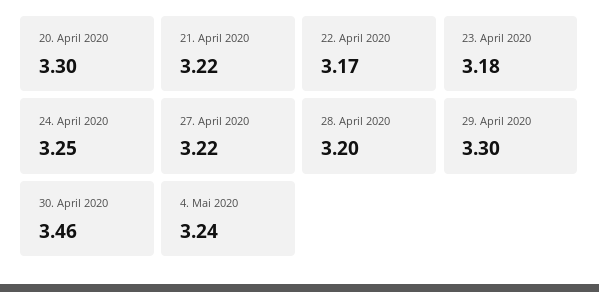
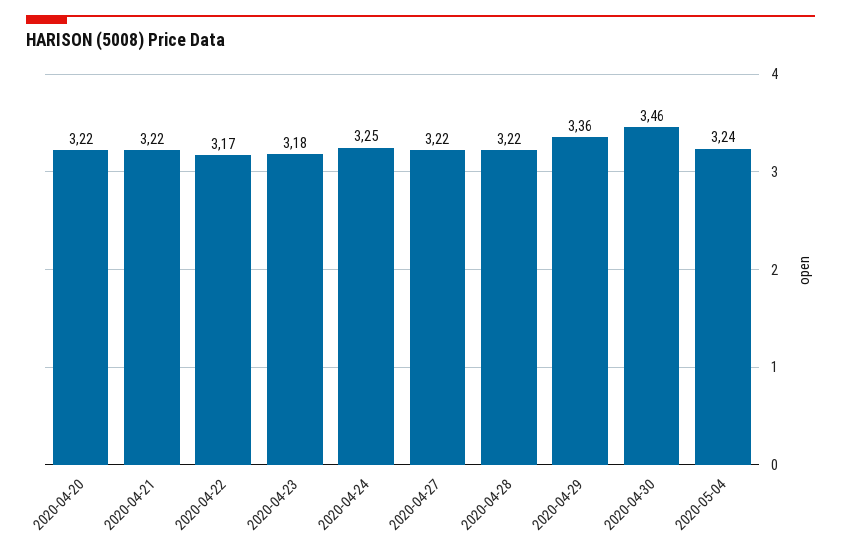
20. April 2020: 3.3 -> 3.22
28. April 2020: 3.2 -> 3.22
29. April 2020: 3.3 -> 3.36

